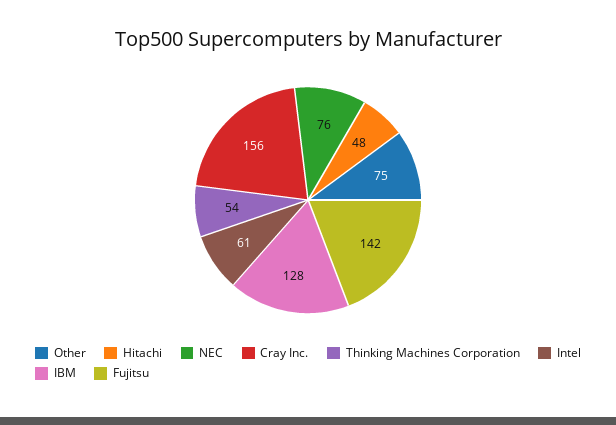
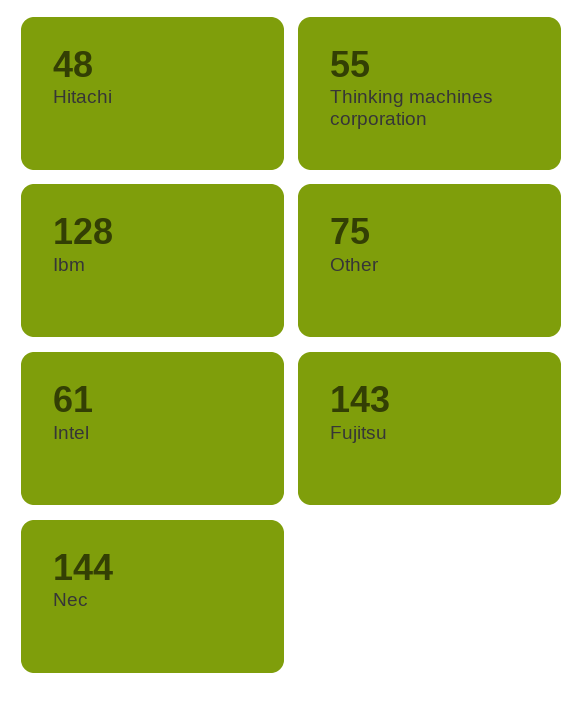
NEC: 76 -> 144
Cray Inc.: 156 -> none
Thinking Machines Corporation: 54 -> 55
Fujitsu: 142 -> 143

